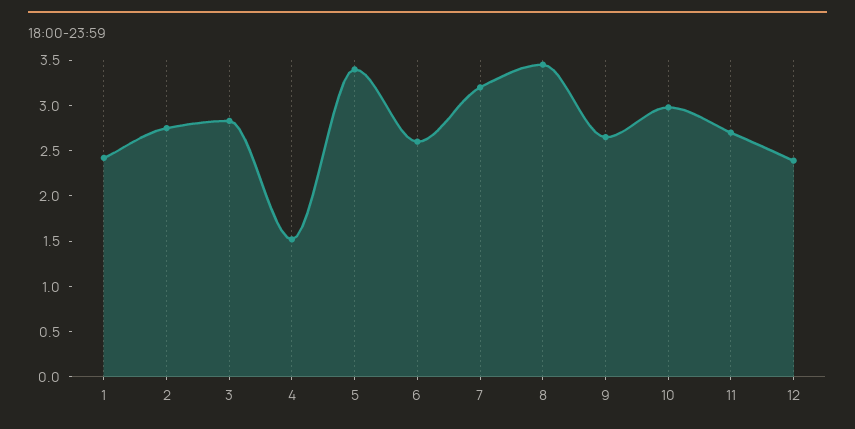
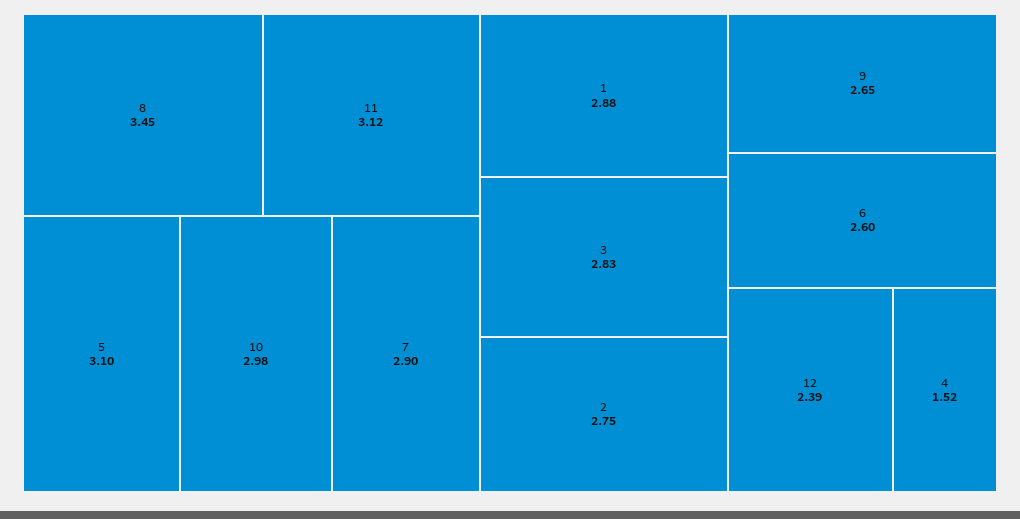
1: 2.4 -> 2.88
5: 3.4 -> 3.1
7: 3.2 -> 2.9
11: 2.7 -> 3.12

